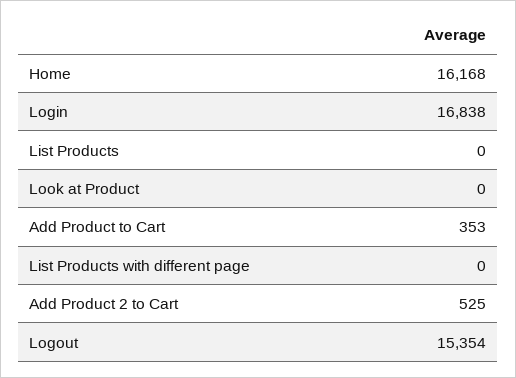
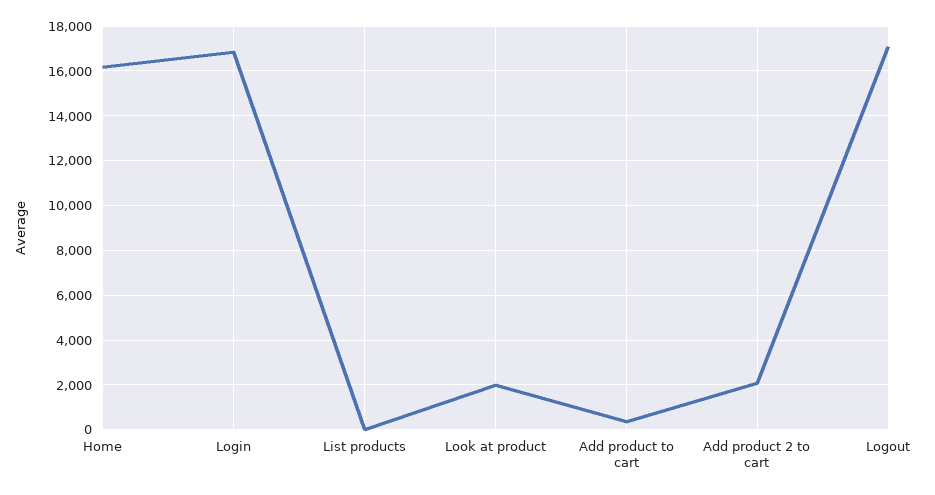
Look at Product: 0 -> 2000
List Products with different page: 0 -> none
Add Product 2 to Cart: 525 -> 2000
Logout: 15354 -> 17000

